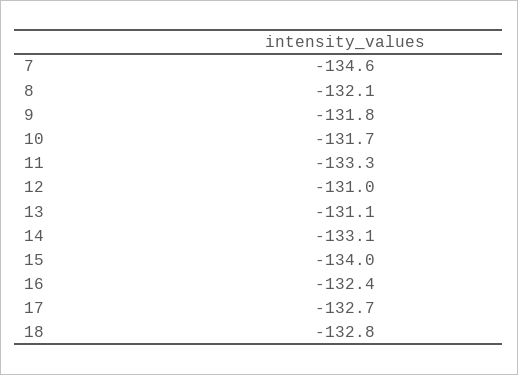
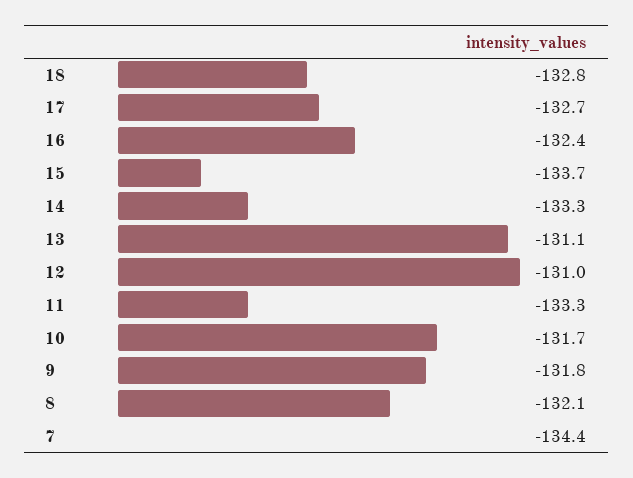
7: -134.6 -> -134.4
14: -133.1 -> -133.3
15: -134 -> -133.7

